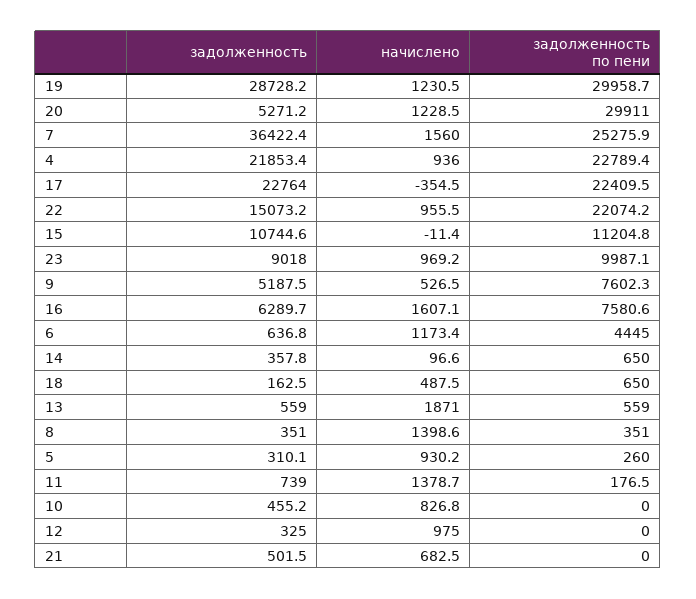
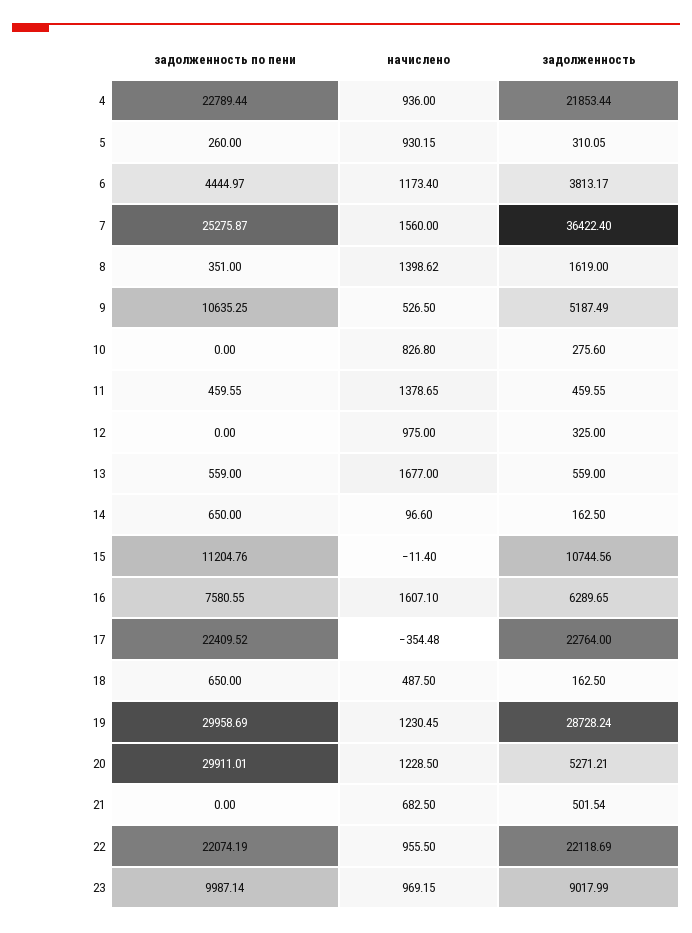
задолженность, 22: 15073.2 -> 22118.69
задолженность по пени, 9: 7602.3 -> 10635.25
задолженность, 6: 636.8 -> 3813.17
задолженность, 14: 357.8 -> 162.5
начислено, 13: 1871 -> 1677
задолженность, 8: 351 -> 1619
задолженность, 11: 739 -> 459.55
задолженность по пени, 11: 176.5 -> 459.55
задолженность, 10: 455.2 -> 275.6

